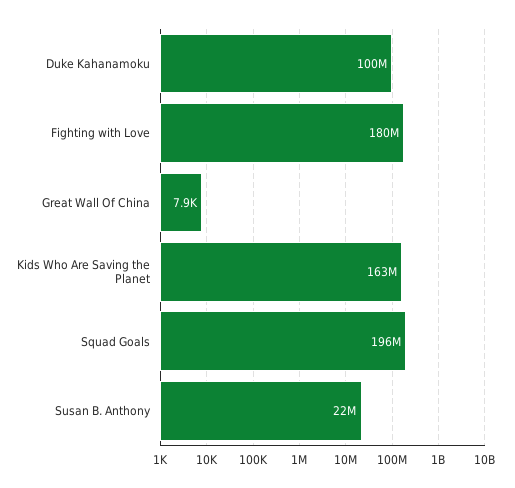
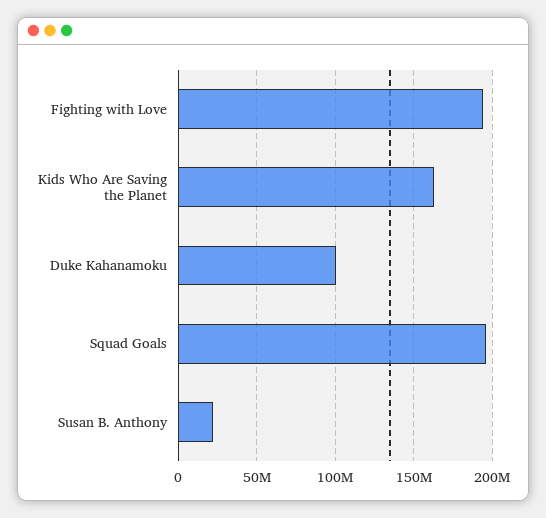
Fighting with Love: 180000000 -> 195000000
Great Wall Of China: 7900 -> none

